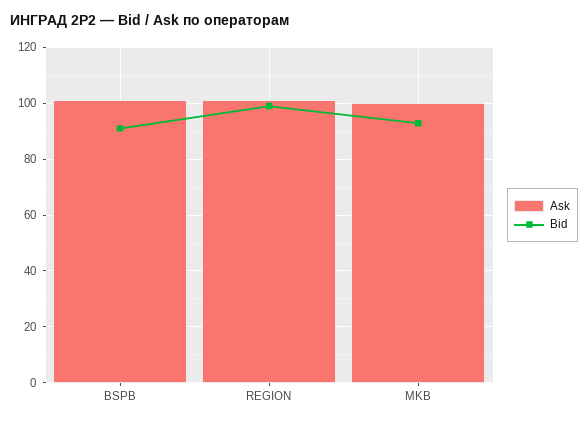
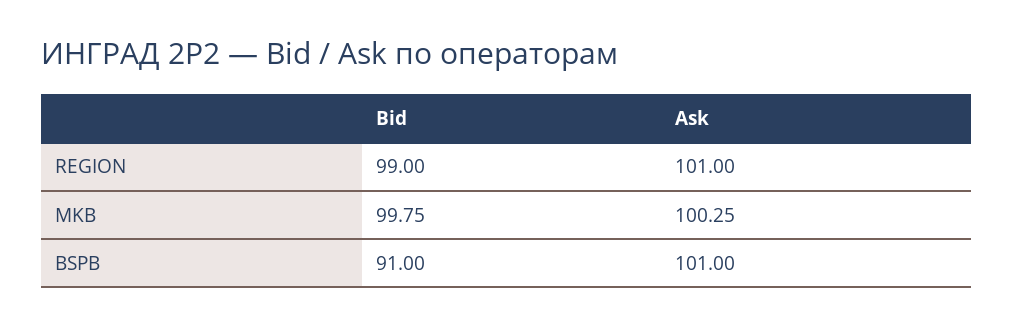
Bid, MKB: 92.5 -> 99.75

